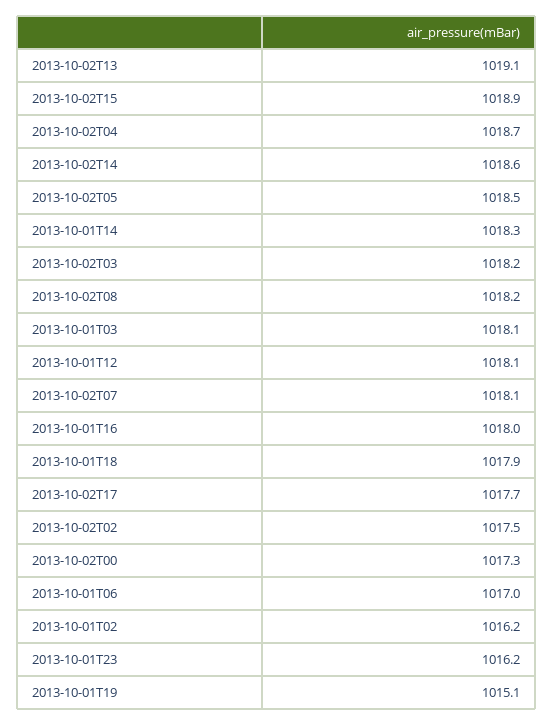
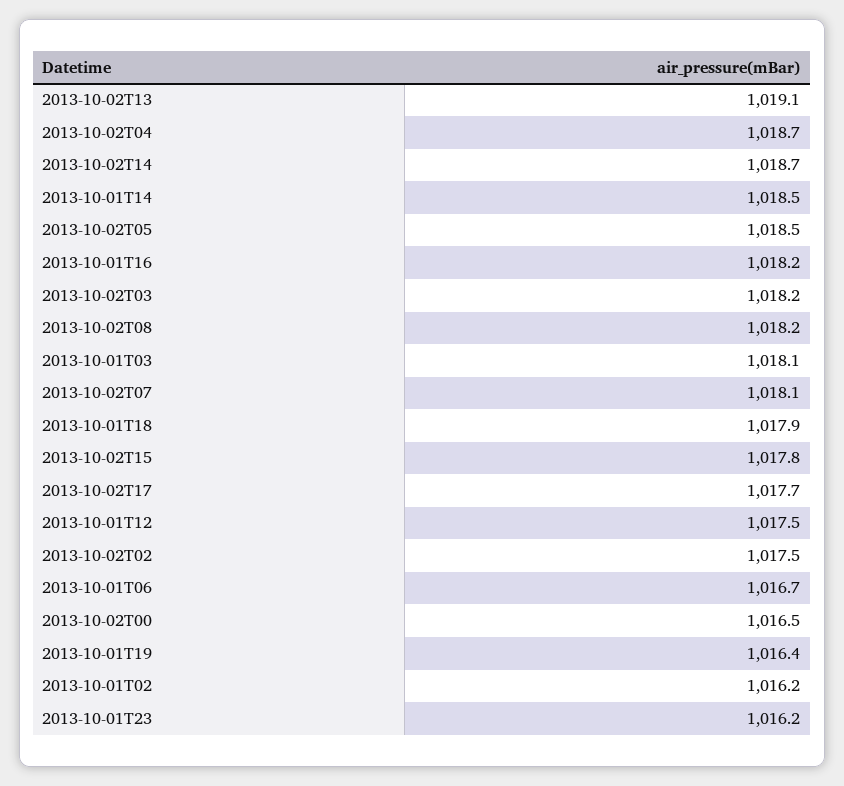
2013-10-02T15: 1018.9 -> 1017.8
2013-10-02T14: 1018.6 -> 1018.7
2013-10-01T14: 1018.3 -> 1018.5
2013-10-01T12: 1018.1 -> 1017.5
2013-10-01T16: 1018 -> 1018.2
2013-10-02T00: 1017.3 -> 1016.5
2013-10-01T06: 1017 -> 1016.7
2013-10-01T19: 1015.1 -> 1016.4

